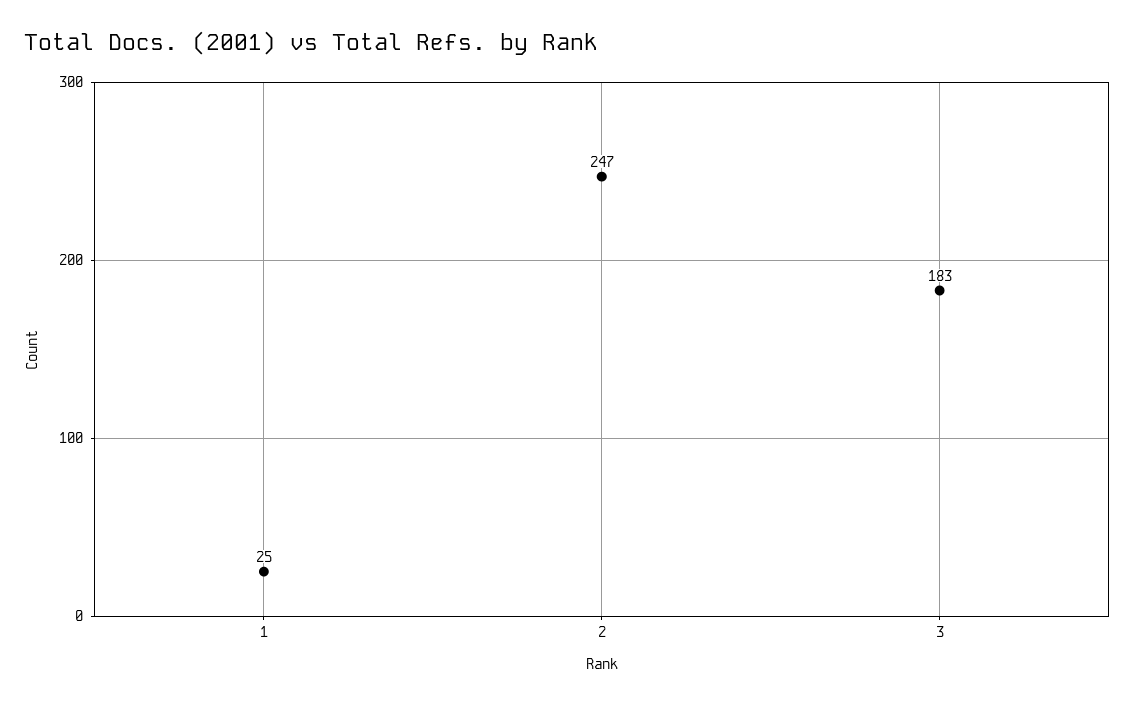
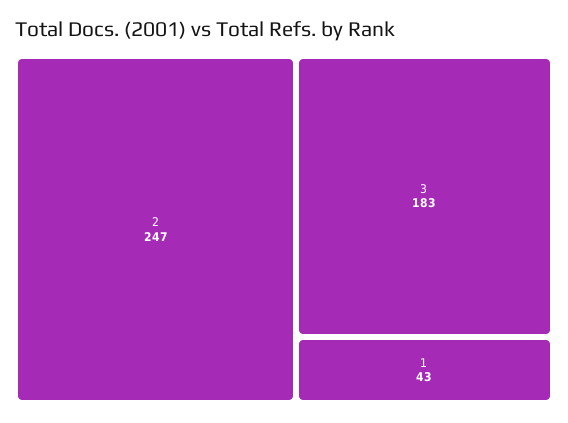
1: 25 -> 43

